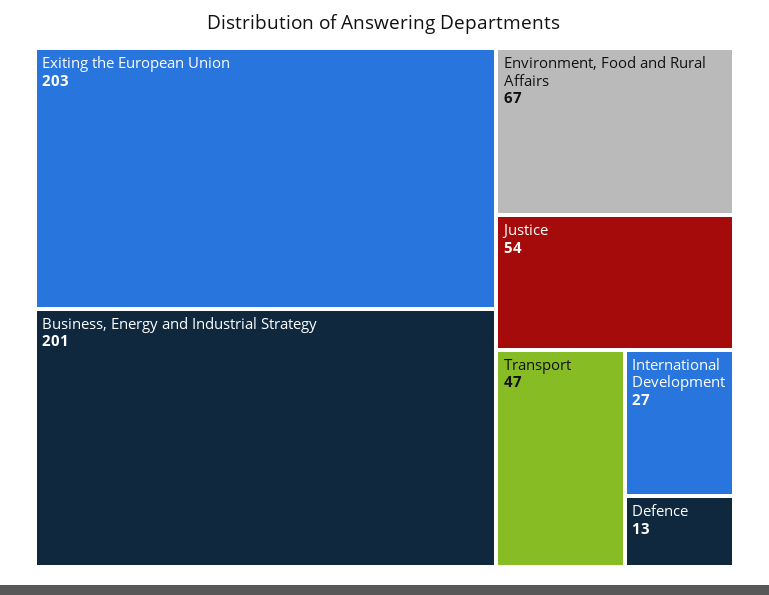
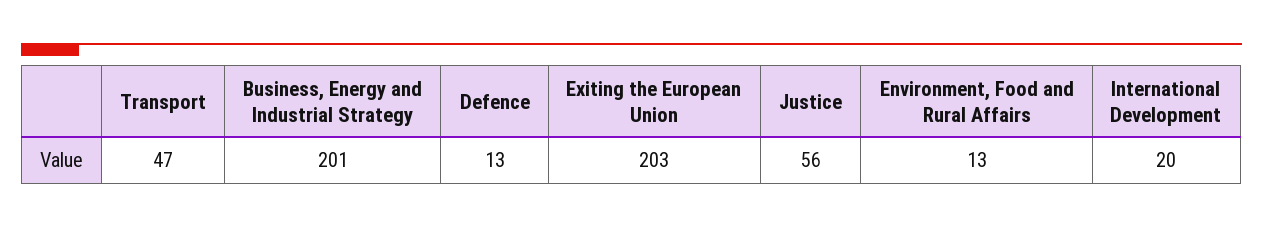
Environment, Food and Rural Affairs: 67 -> 13
Justice: 54 -> 56
International Development: 27 -> 20

